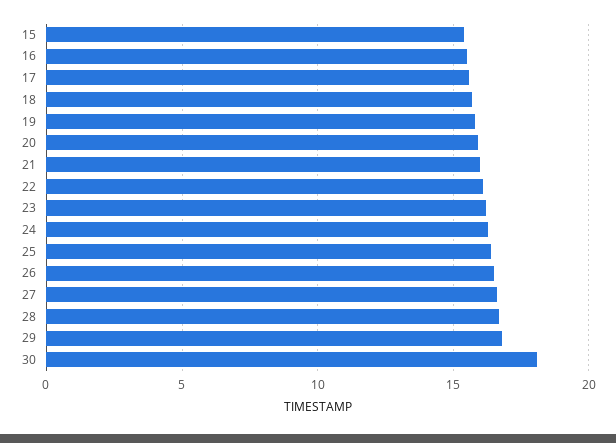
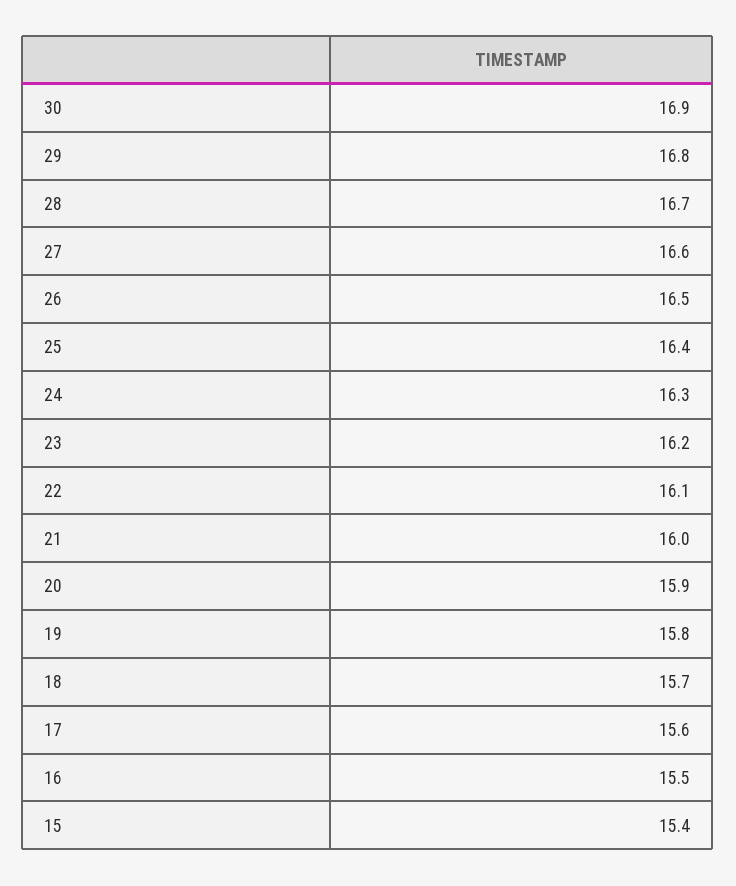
30: 18 -> 16.9

